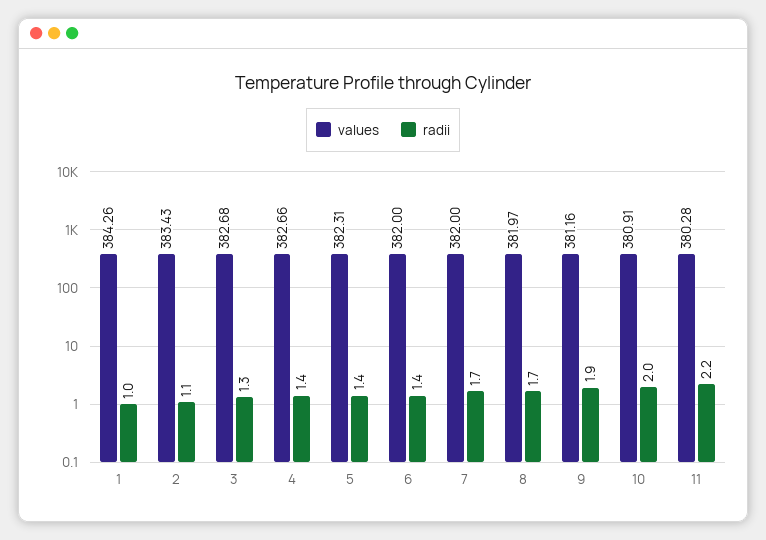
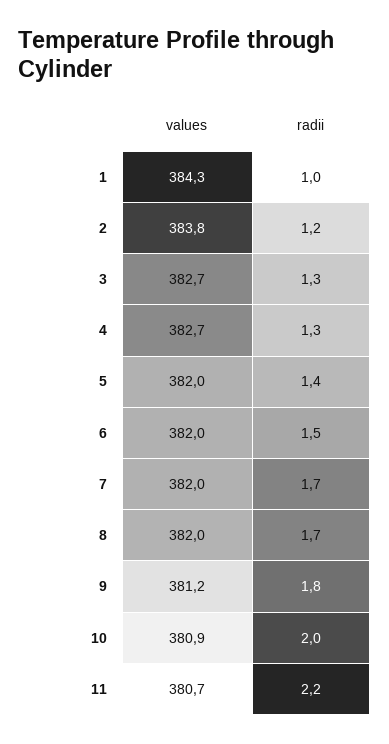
values, 2: 383.43 -> 383.8
radii, 2: 1.1 -> 1.2
radii, 4: 1.4 -> 1.3
values, 5: 382.31 -> 382
radii, 6: 1.4 -> 1.5
radii, 9: 1.9 -> 1.8
values, 11: 380.28 -> 380.7

